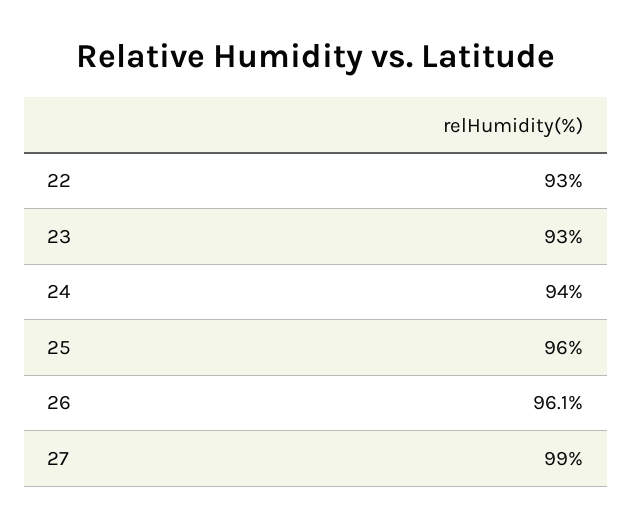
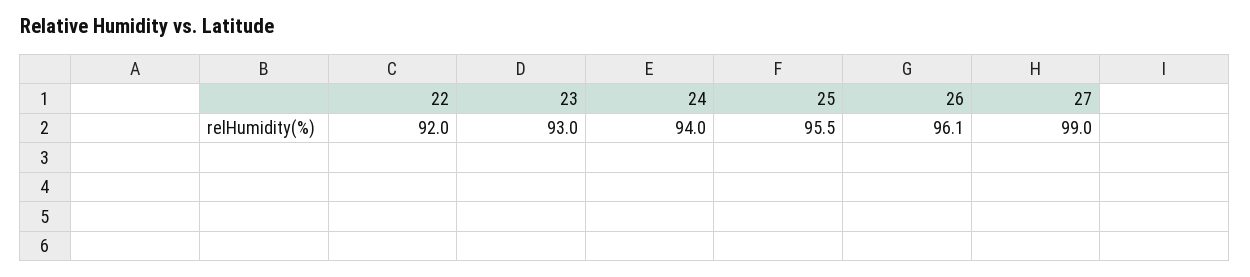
22: 93 -> 92
25: 96 -> 95.5

